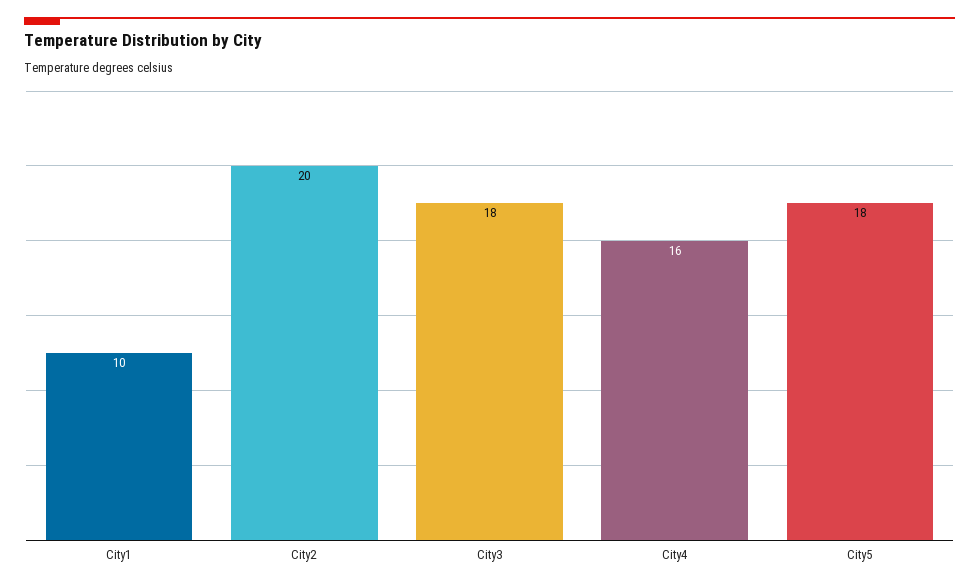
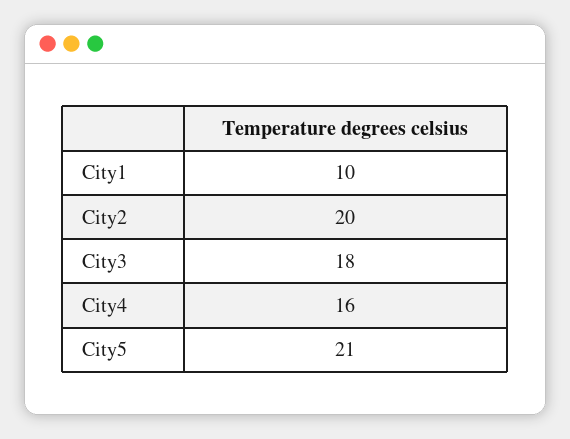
City5: 18 -> 21

